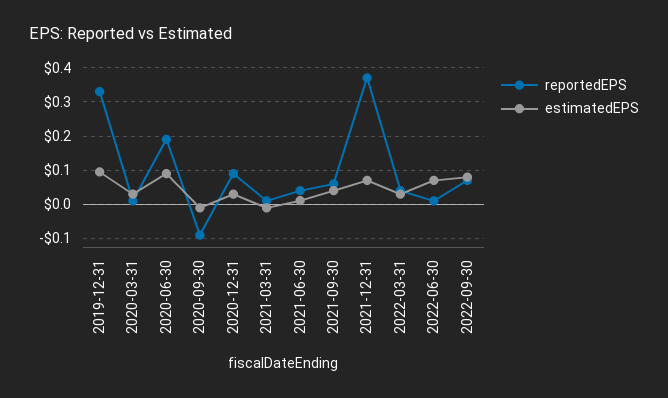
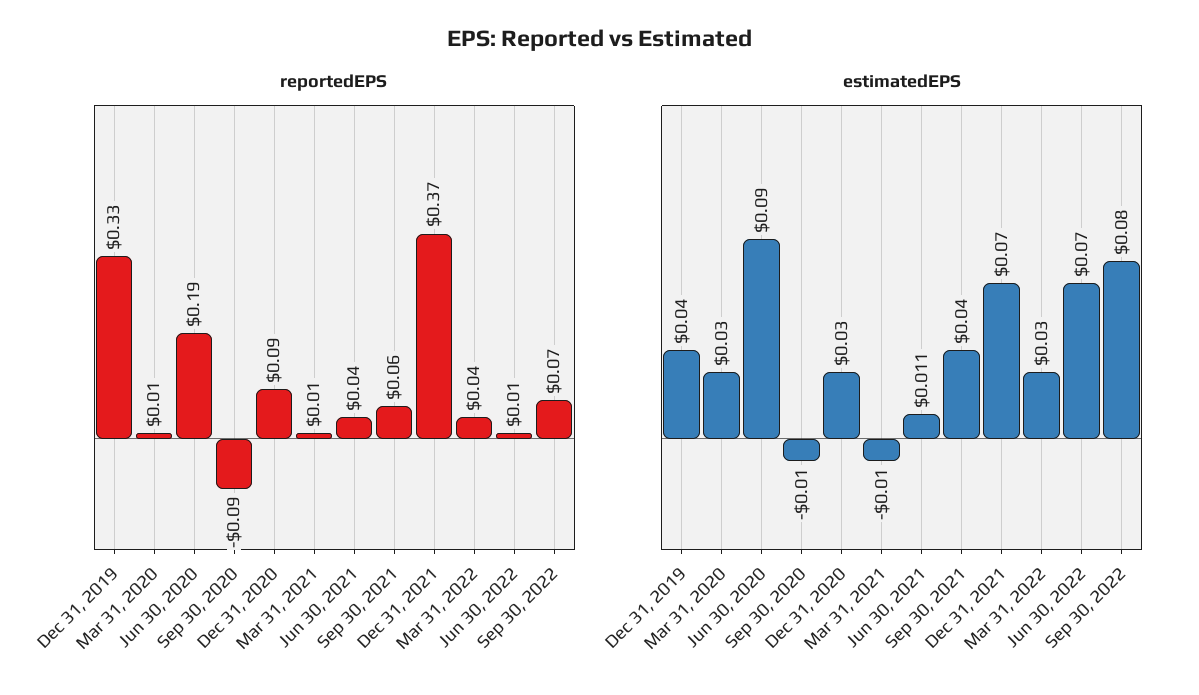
estimatedEPS, 2019-12-31: 0.1 -> 0.04

